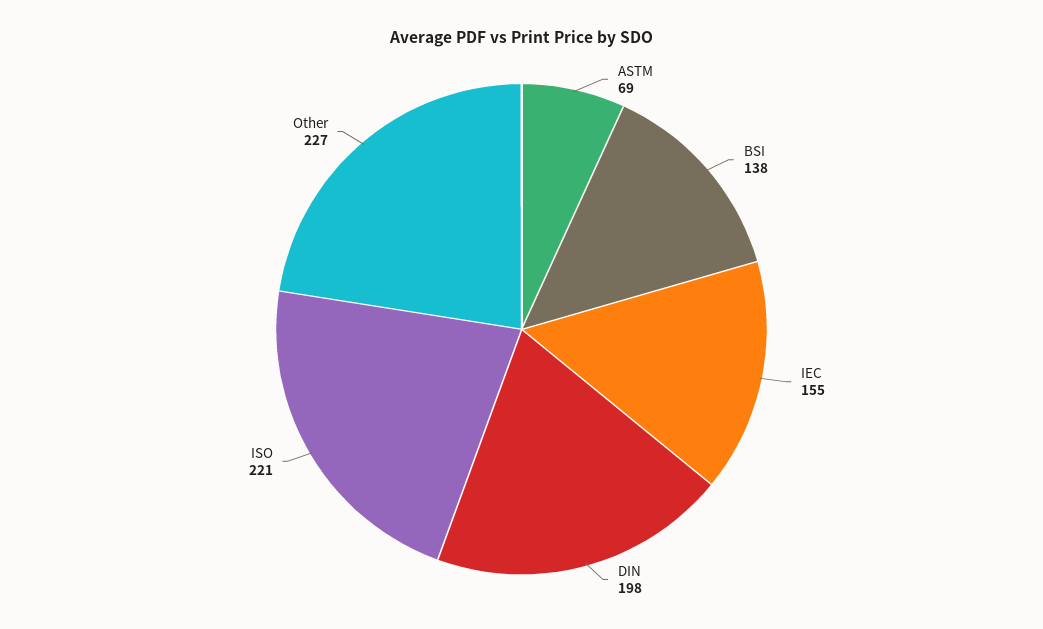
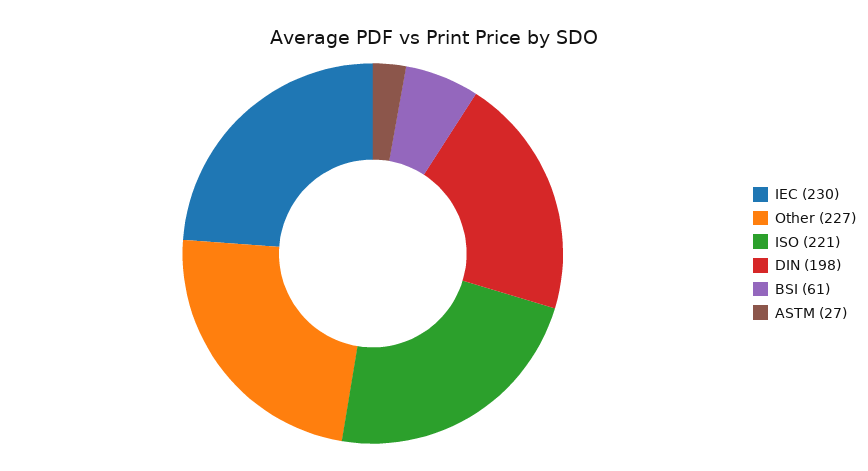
ASTM: 69 -> 27
BSI: 138 -> 61
IEC: 155 -> 230

